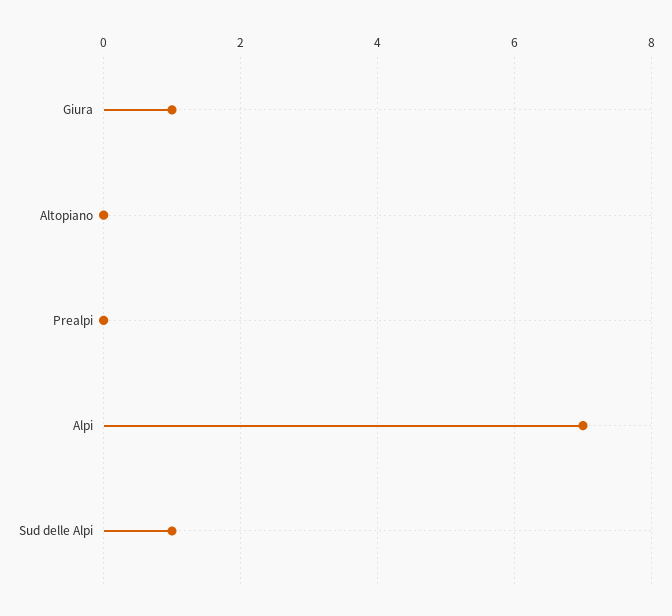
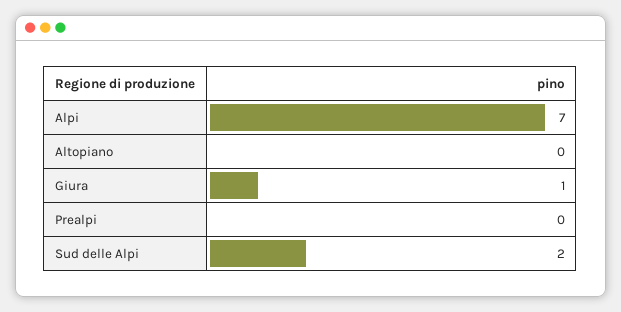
Sud delle Alpi: 1 -> 2

